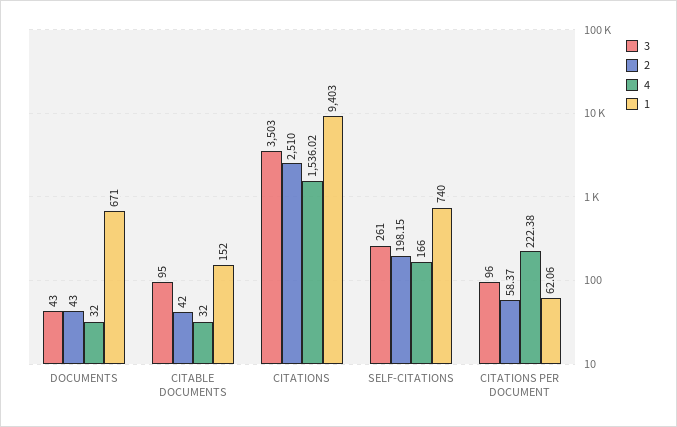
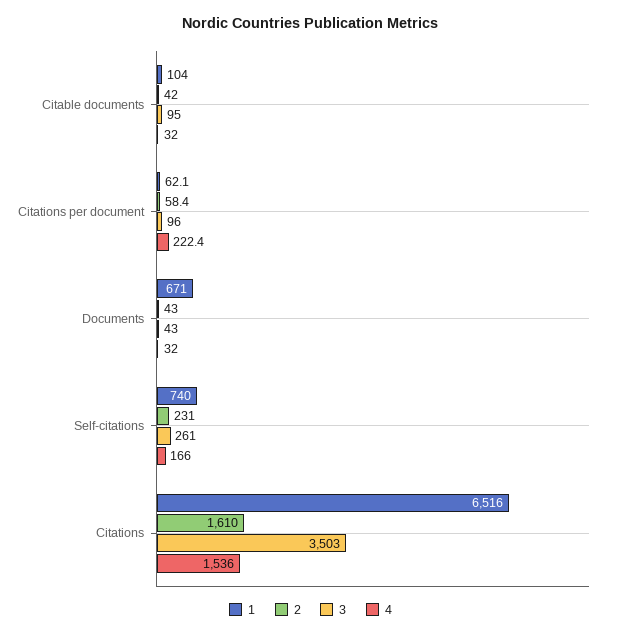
1, CITABLE DOCUMENTS: 152 -> 104
2, CITATIONS: 2510 -> 1610
1, CITATIONS: 9403 -> 6516
2, SELF-CITATIONS: 198.15 -> 231

